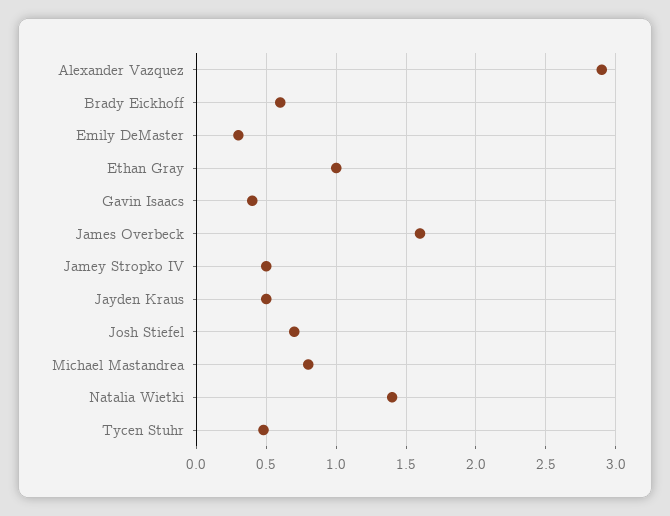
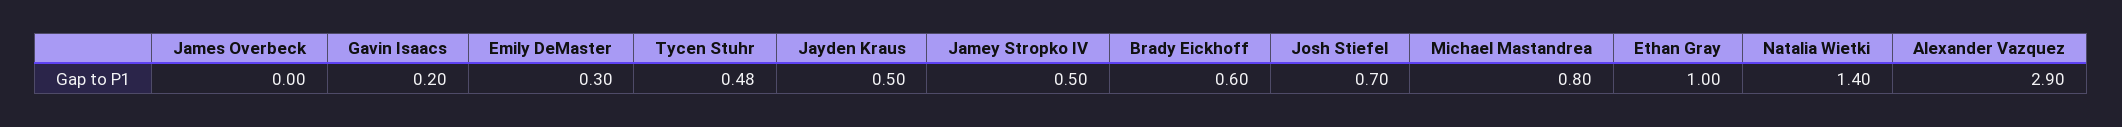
Gavin Isaacs: 0.4 -> 0.2
James Overbeck: 1.6 -> 0

